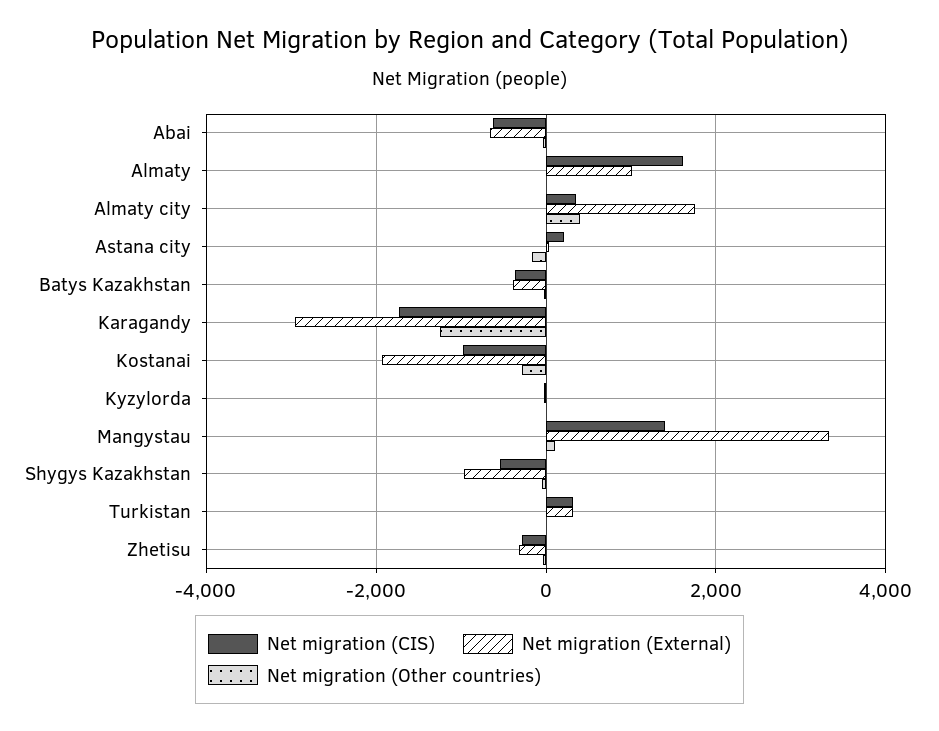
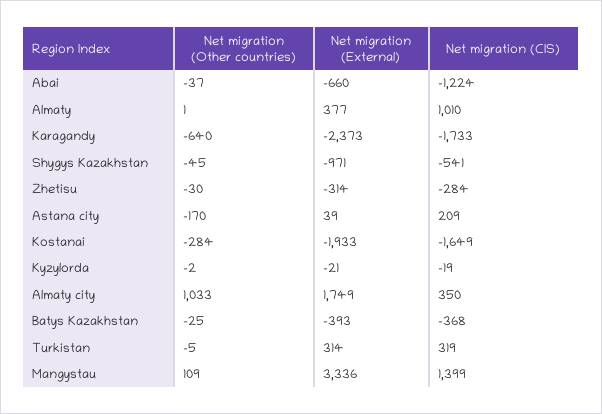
Net migration (CIS), Abai: -600 -> -1224
Net migration (CIS), Almaty: 1600 -> 1010
Net migration (External), Almaty: 1000 -> 377
Net migration (Other countries), Almaty city: 400 -> 1033
Net migration (External), Karagandy: -3000 -> -2373
Net migration (Other countries), Karagandy: -1200 -> -640
Net migration (CIS), Kostanai: -1000 -> -1649

